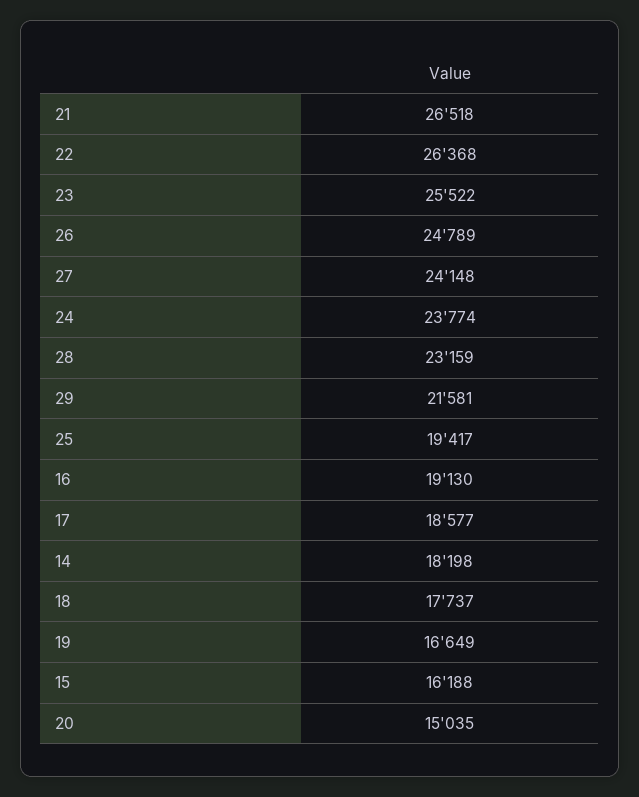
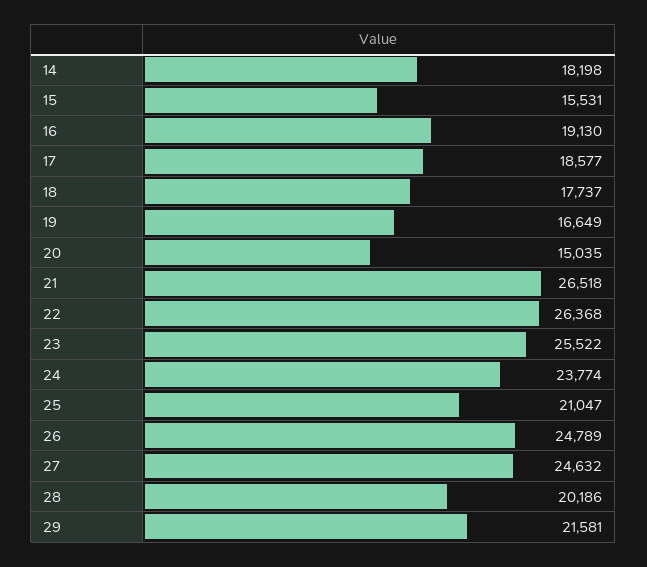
27: 24148 -> 24632
28: 23159 -> 20186
25: 19417 -> 21047
15: 16188 -> 15531

